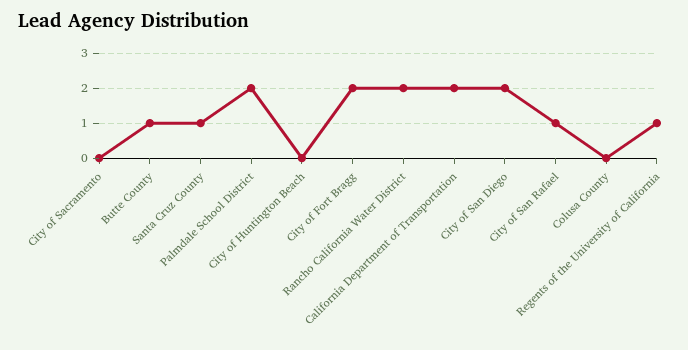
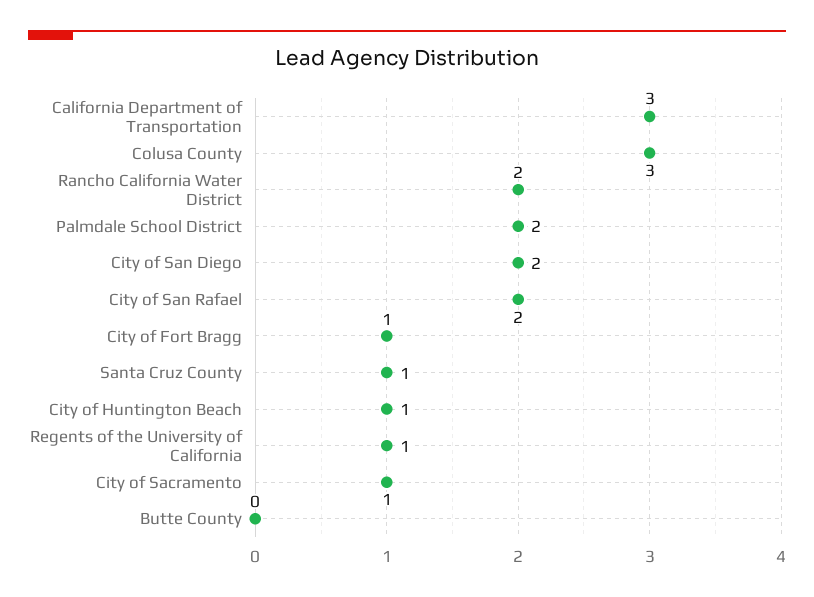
City of Sacramento: 0 -> 1
Butte County: 1 -> 0
City of Huntington Beach: 0 -> 1
City of Fort Bragg: 2 -> 1
California Department of Transportation: 2 -> 3
City of San Rafael: 1 -> 2
Colusa County: 0 -> 3

